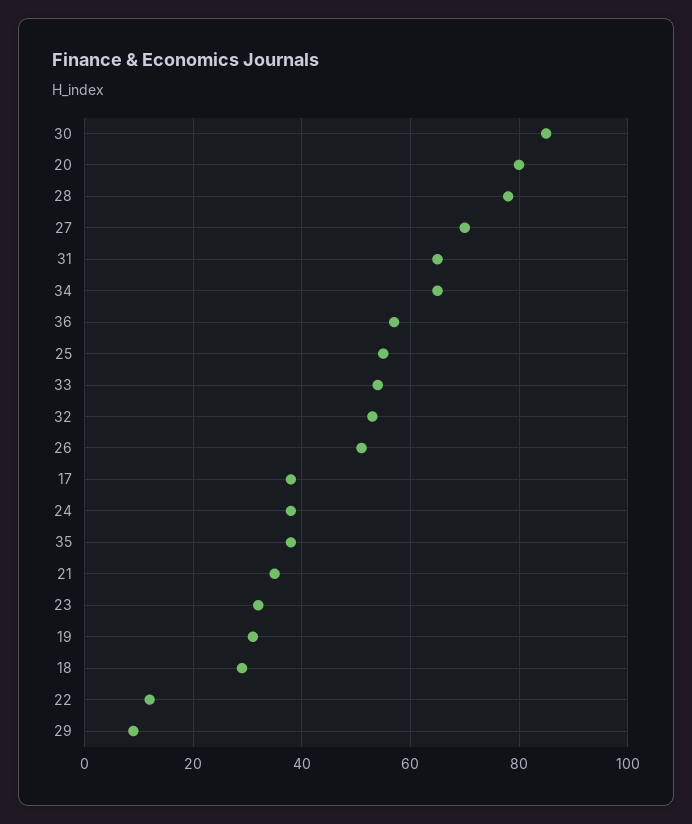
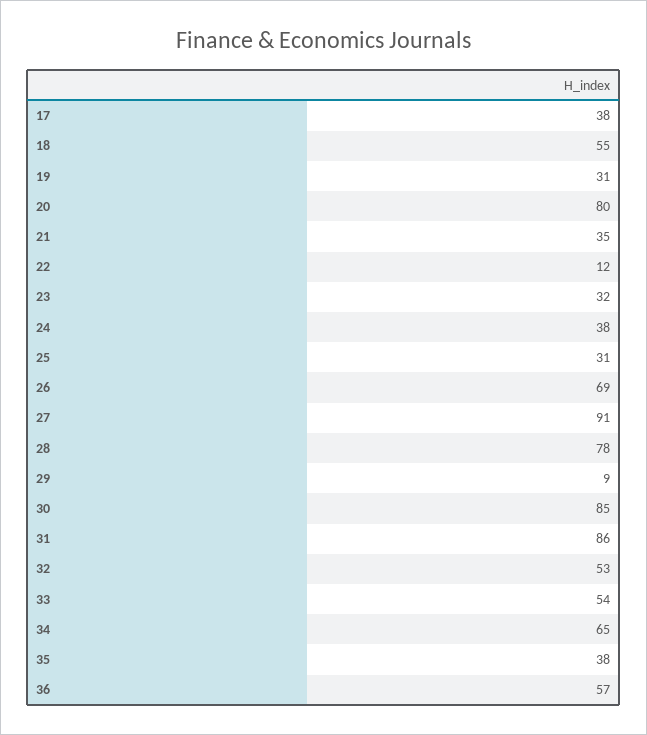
27: 70 -> 91
31: 65 -> 86
25: 55 -> 31
26: 50 -> 69
18: 30 -> 55

